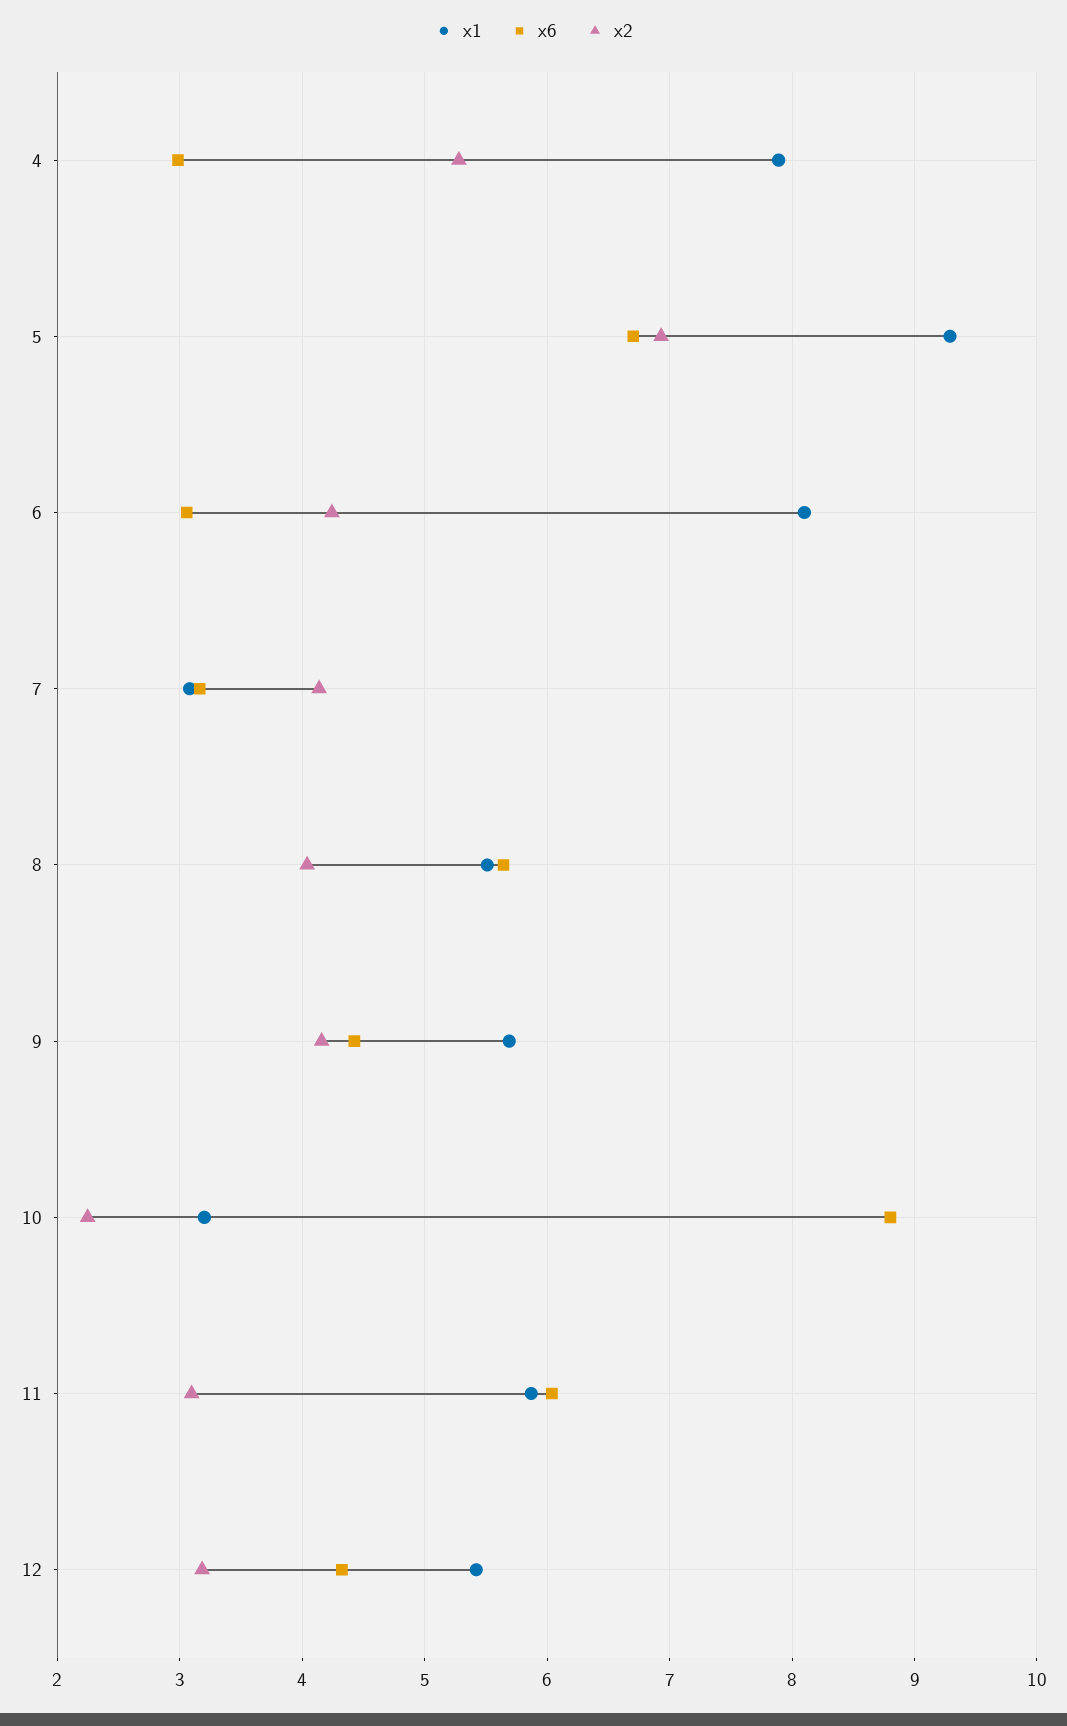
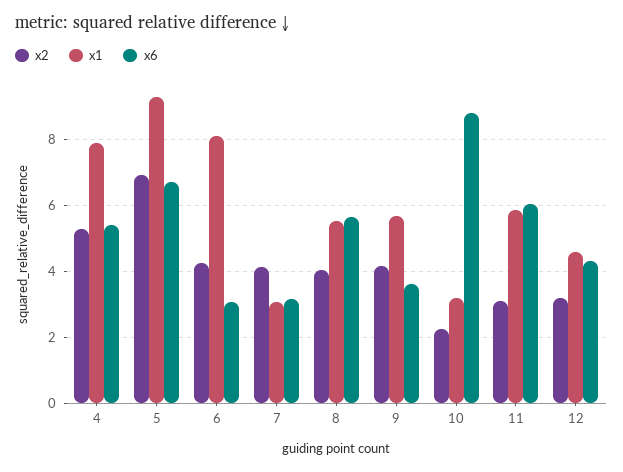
x6, 4: 3 -> 5.4
x6, 9: 4.4 -> 3.6
x1, 12: 5.4 -> 4.6

